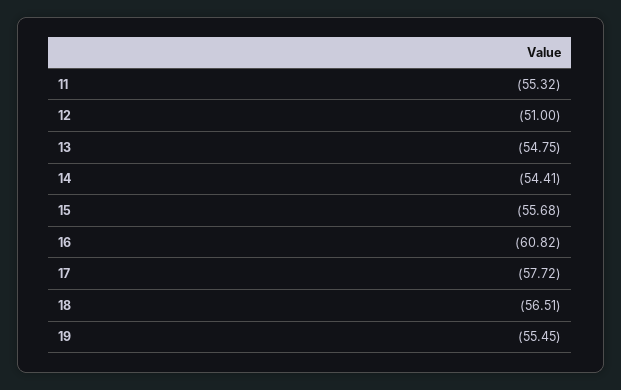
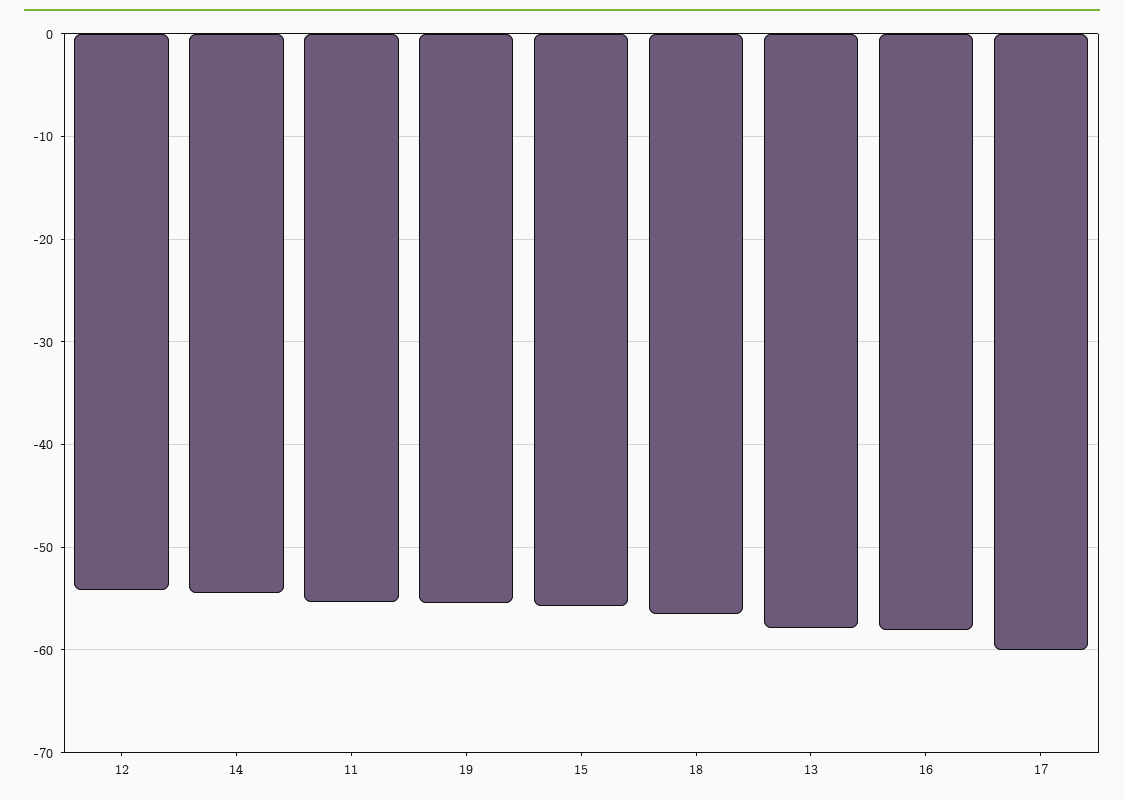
12: -51 -> -54
13: -54.75 -> -58
16: -60.82 -> -58
17: -57.72 -> -60

